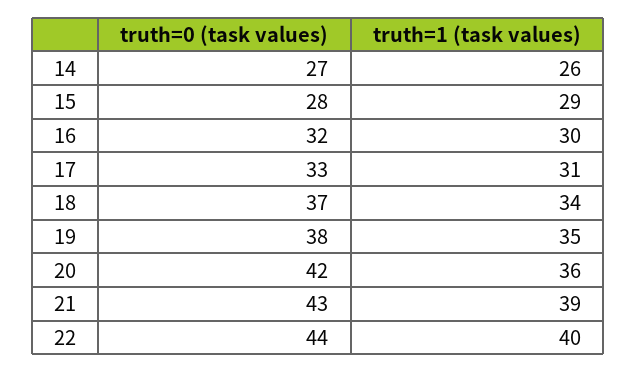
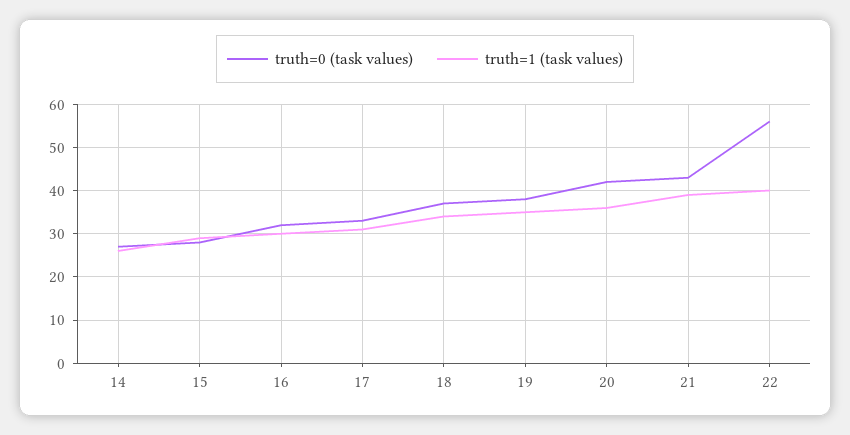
truth=0 (task values), 22: 44 -> 55

